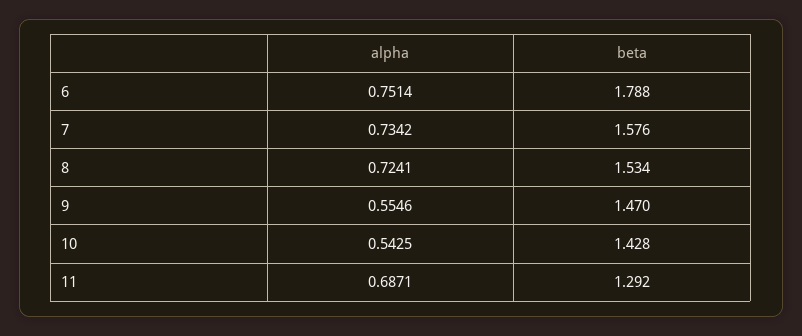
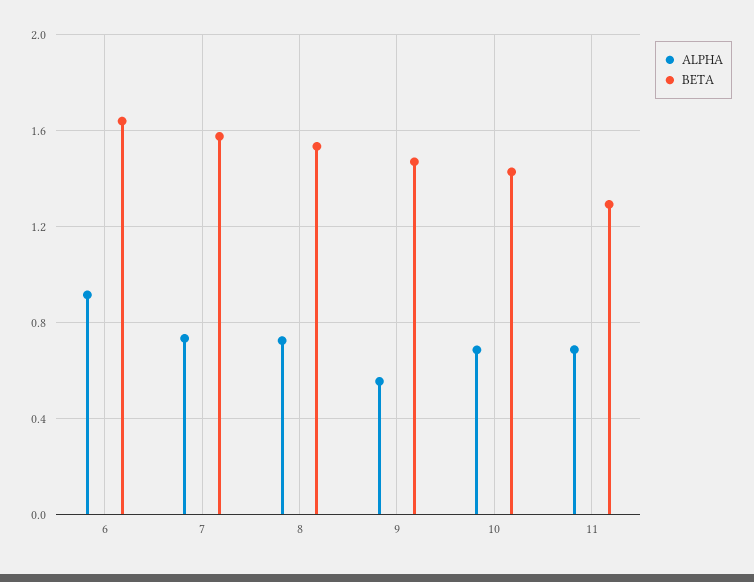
alpha, 6: 0.7514 -> 0.9
beta, 6: 1.788 -> 1.65
alpha, 10: 0.5425 -> 0.7

